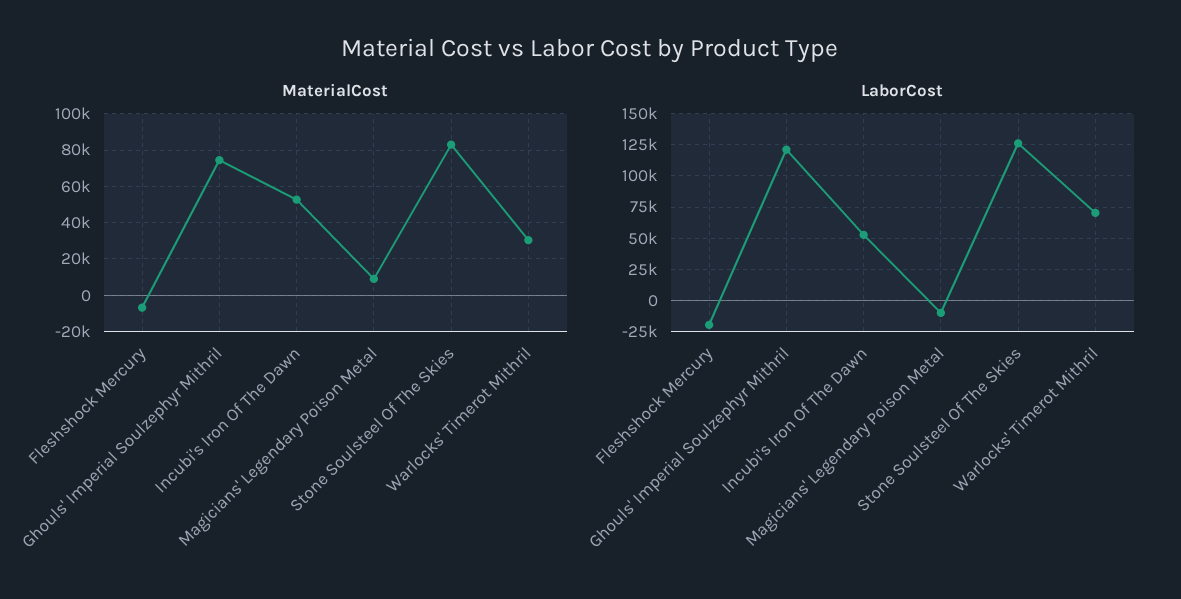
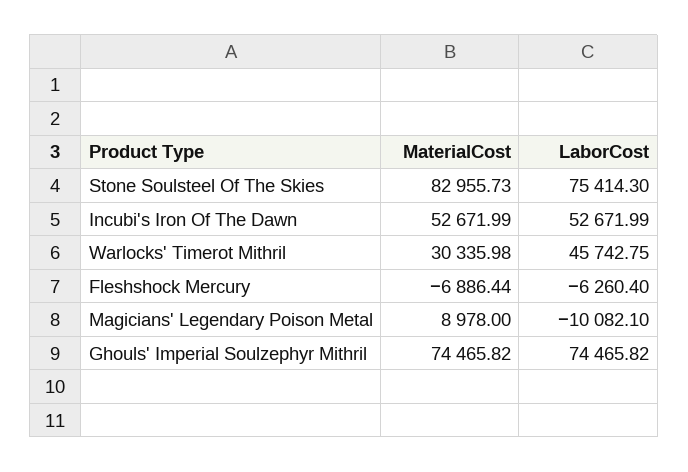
LaborCost, Fleshshock Mercury: -20000 -> -6260.4
LaborCost, Ghouls' Imperial Soulzephyr Mithril: 120000 -> 74465.82
LaborCost, Stone Soulsteel Of The Skies: 125000 -> 75414.3
LaborCost, Warlocks' Timerot Mithril: 70000 -> 45742.75

